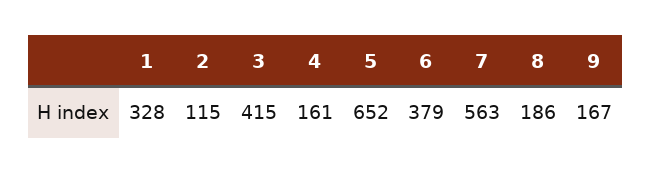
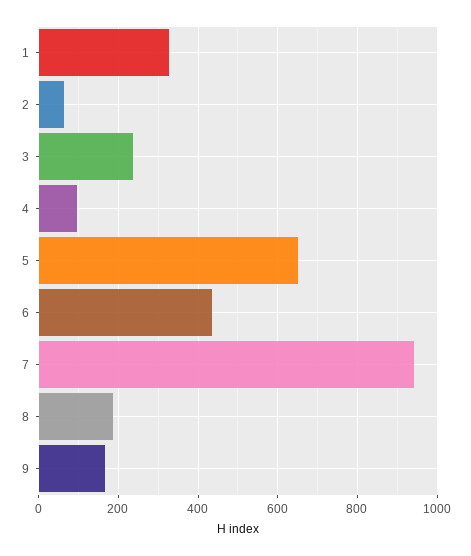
2: 115 -> 60
3: 415 -> 240
4: 161 -> 100
6: 379 -> 440
7: 563 -> 940

